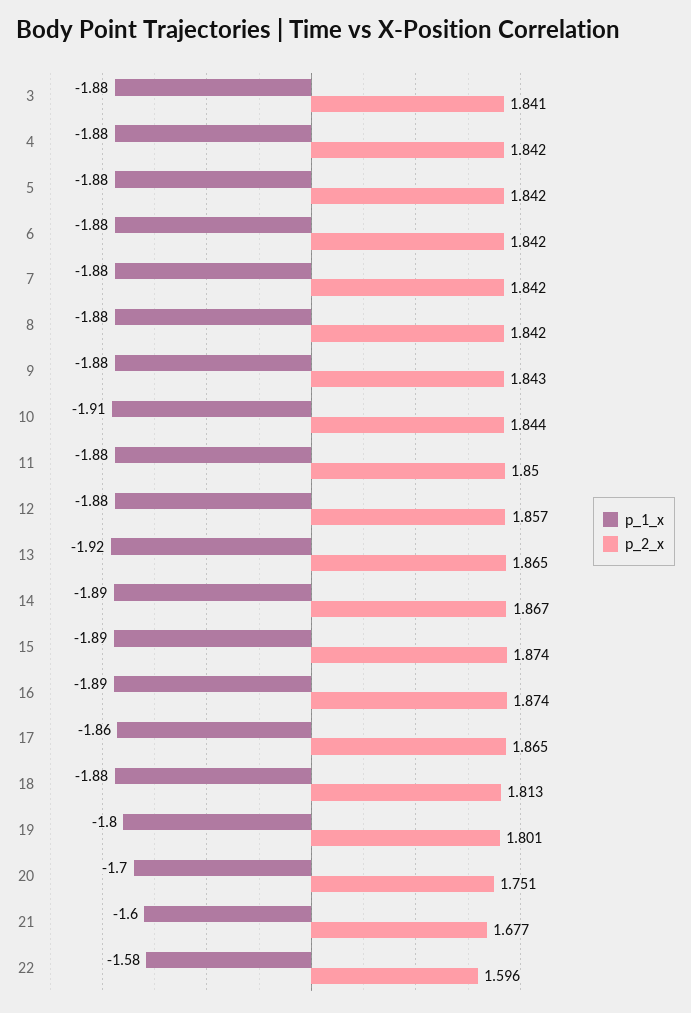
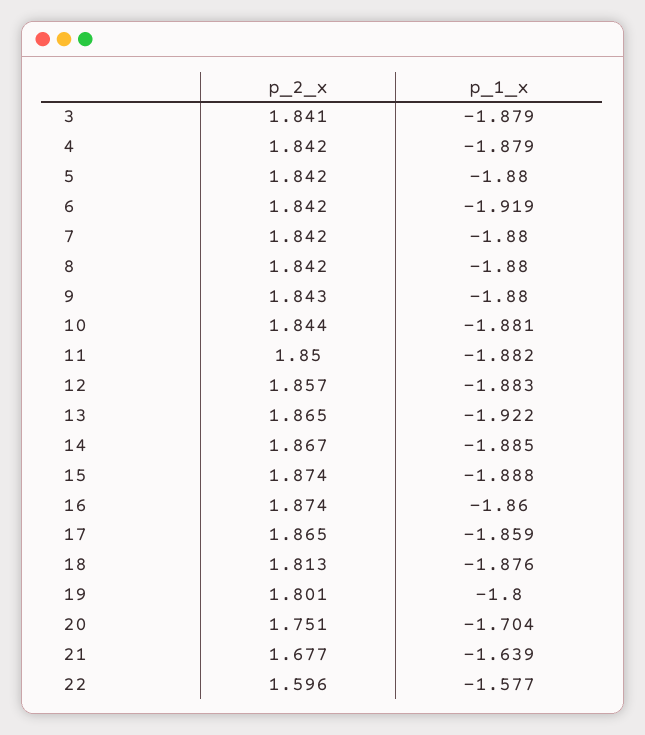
p_1_x, 6: -1.88 -> -1.919
p_1_x, 10: -1.91 -> -1.881
p_1_x, 16: -1.89 -> -1.86
p_1_x, 21: -1.6 -> -1.639

